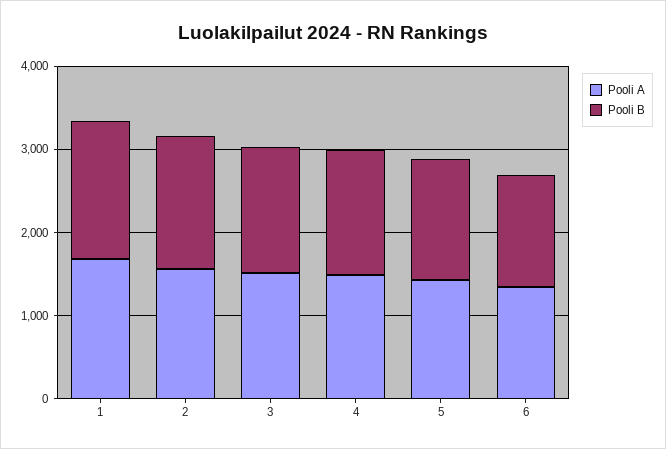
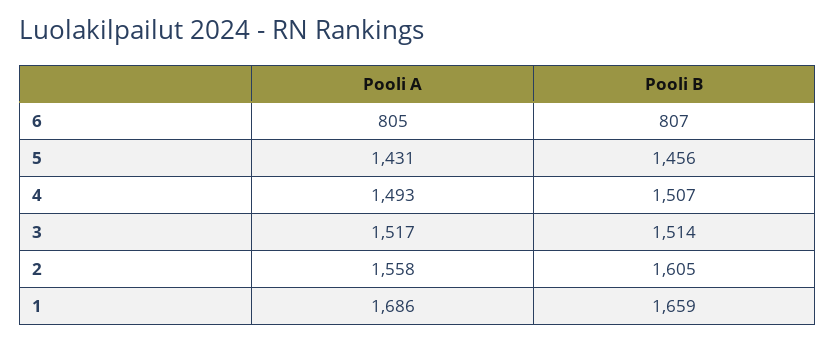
Pooli A, 6: 1400 -> 805
Pooli B, 6: 1400 -> 807

